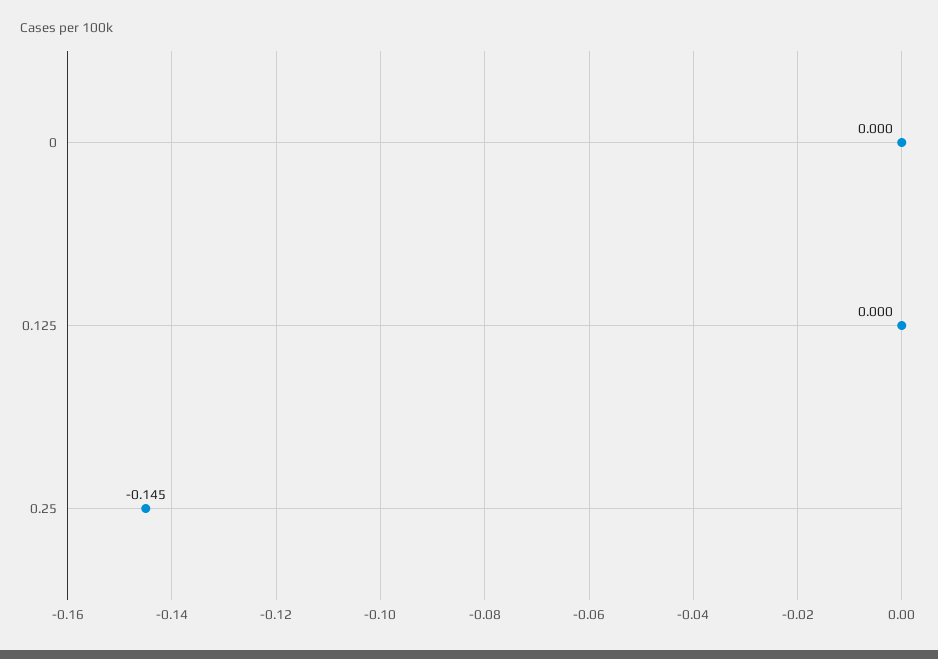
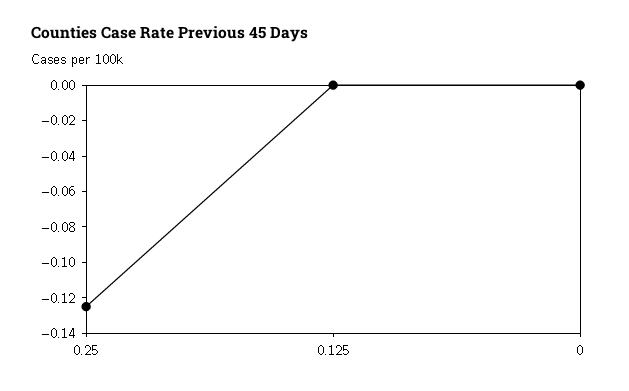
0.25: -0.145 -> -0.125

